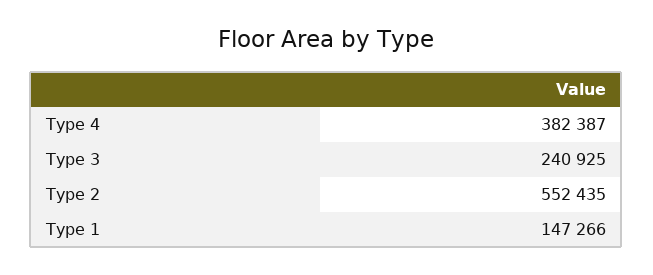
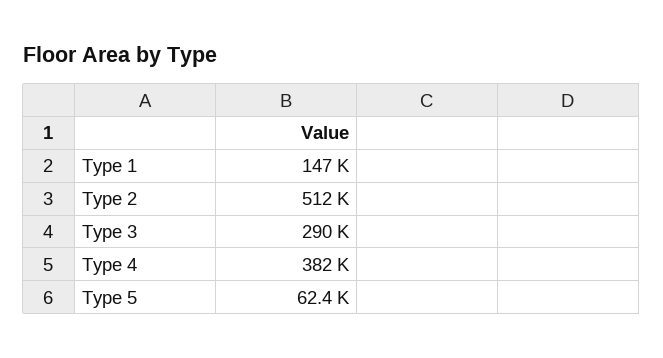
Type 3: 240925 -> 290000
Type 2: 552435 -> 512000
Type 5: none -> 62400

